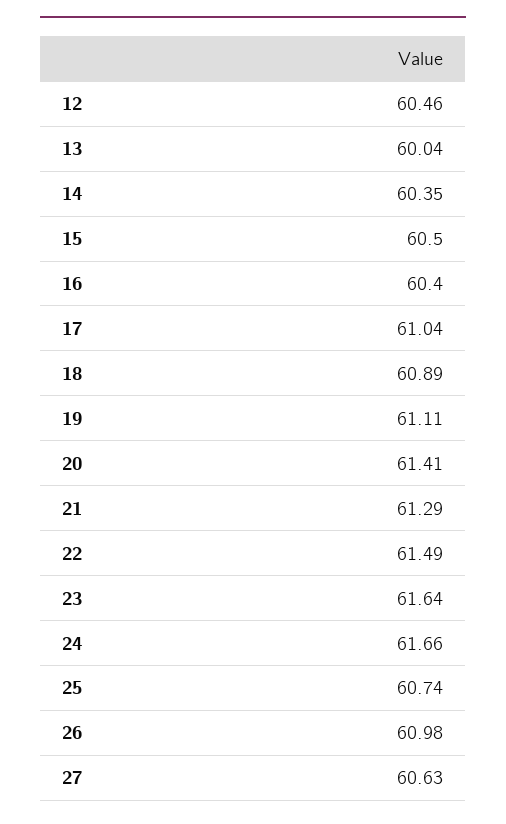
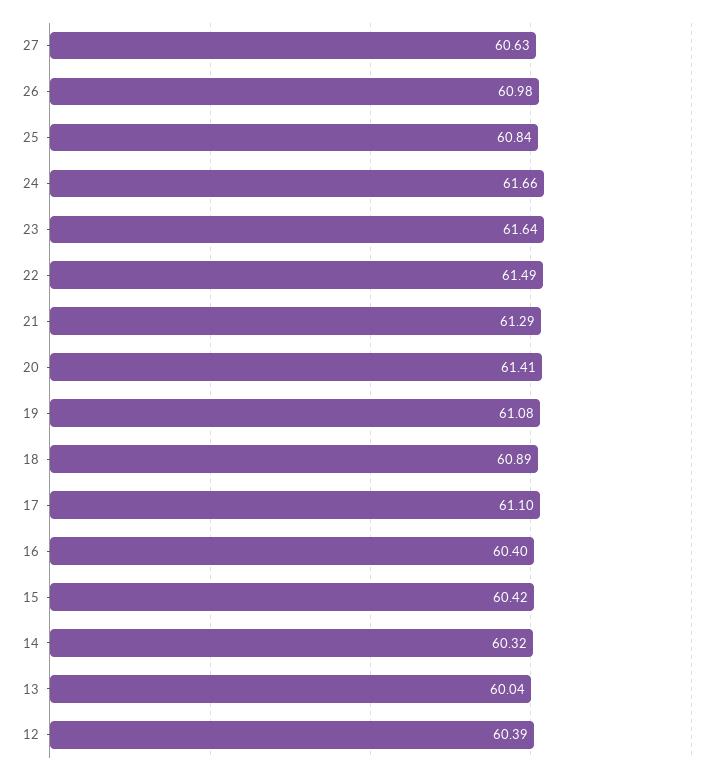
12: 60.46 -> 60.39
14: 60.35 -> 60.32
15: 60.5 -> 60.42
17: 61.04 -> 61.1
19: 61.11 -> 61.08
25: 60.74 -> 60.84

